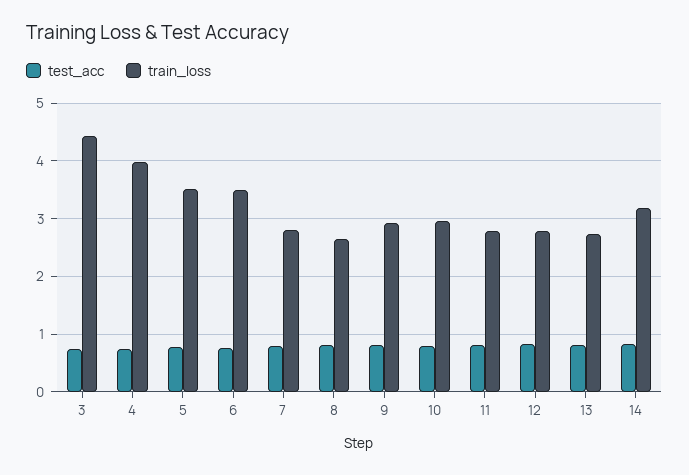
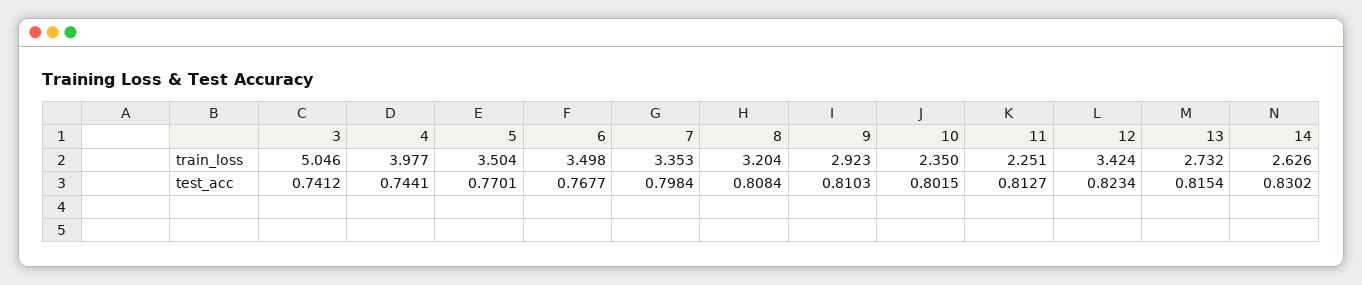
train_loss, 3: 4.4 -> 5.046
train_loss, 7: 2.8 -> 3.353
train_loss, 8: 2.6 -> 3.204
train_loss, 10: 3 -> 2.35
train_loss, 11: 2.8 -> 2.251
train_loss, 12: 2.8 -> 3.424
train_loss, 14: 3.2 -> 2.626

